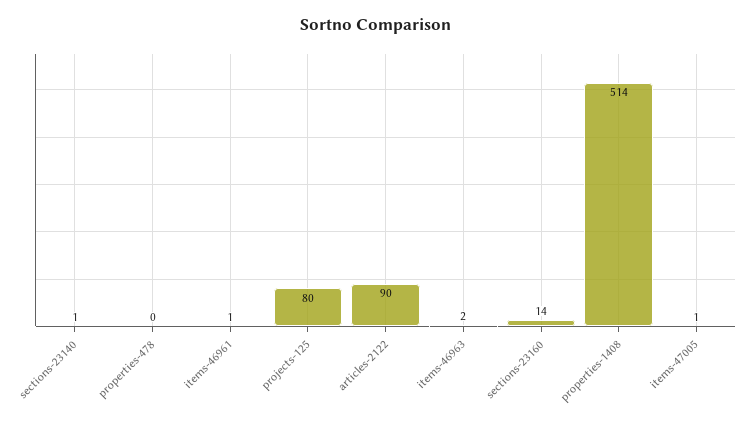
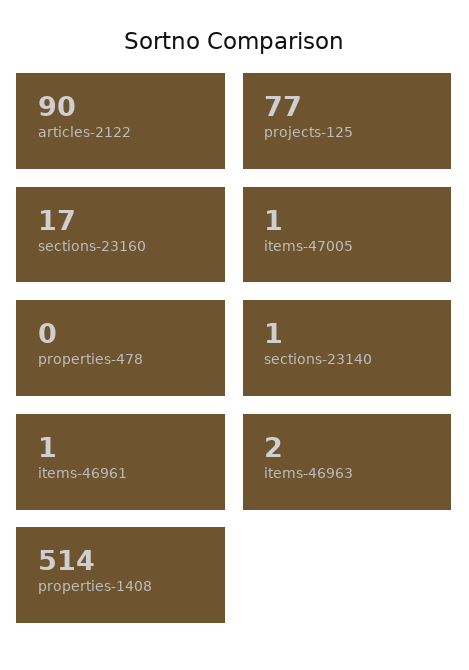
projects-125: 80 -> 77
sections-23160: 14 -> 17

